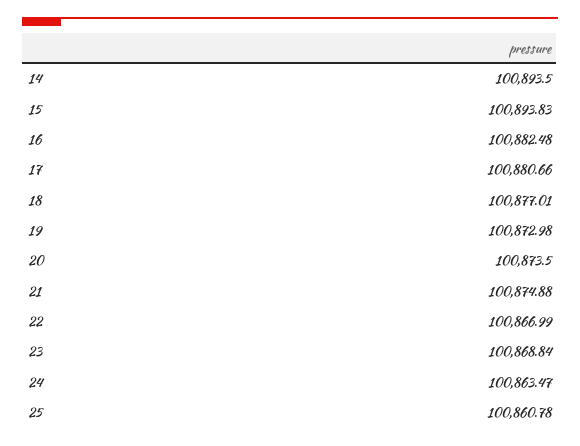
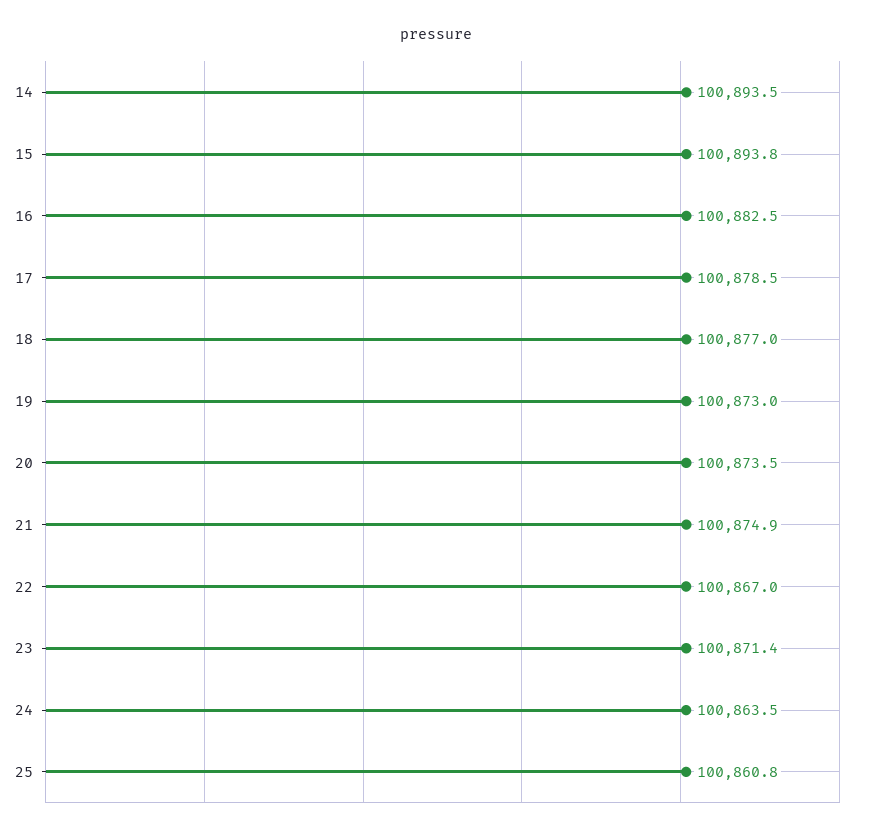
17: 100880.66 -> 100878.5
23: 100868.84 -> 100871.4

